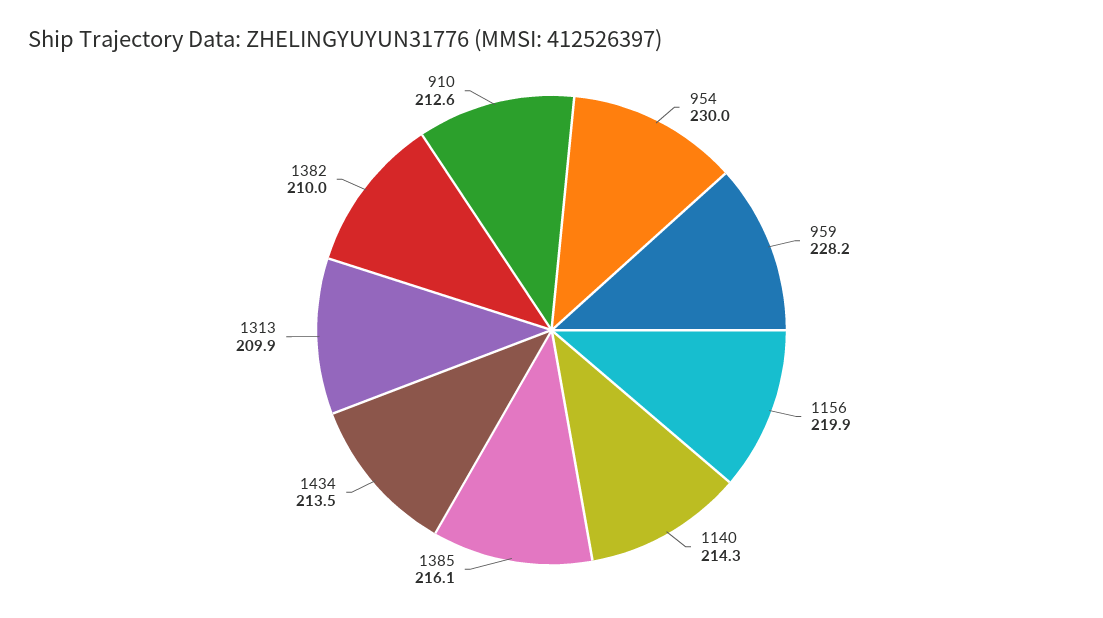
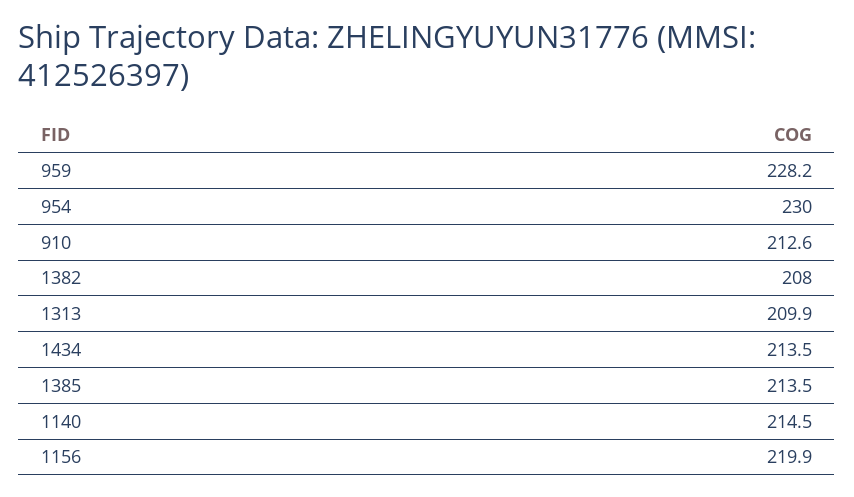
1140: 214.3 -> 214.5
1385: 216.1 -> 213.5
1382: 210 -> 208

